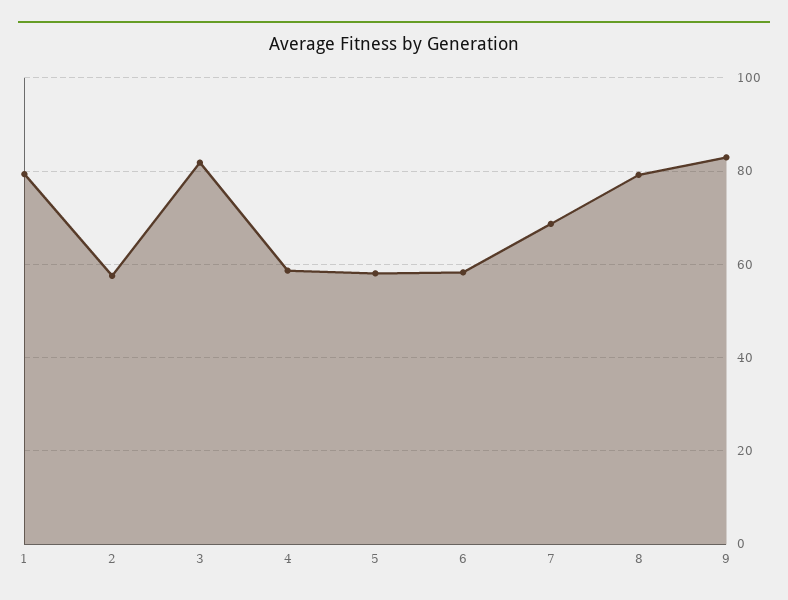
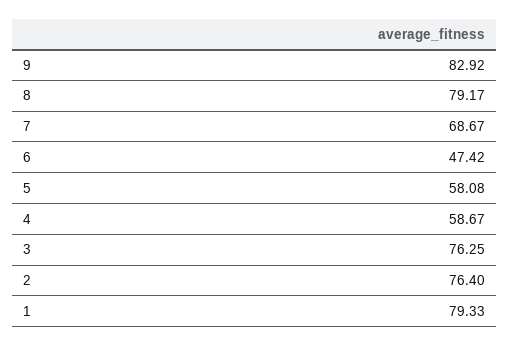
2: 58 -> 76.4
3: 82 -> 76.25
6: 58 -> 47.42

